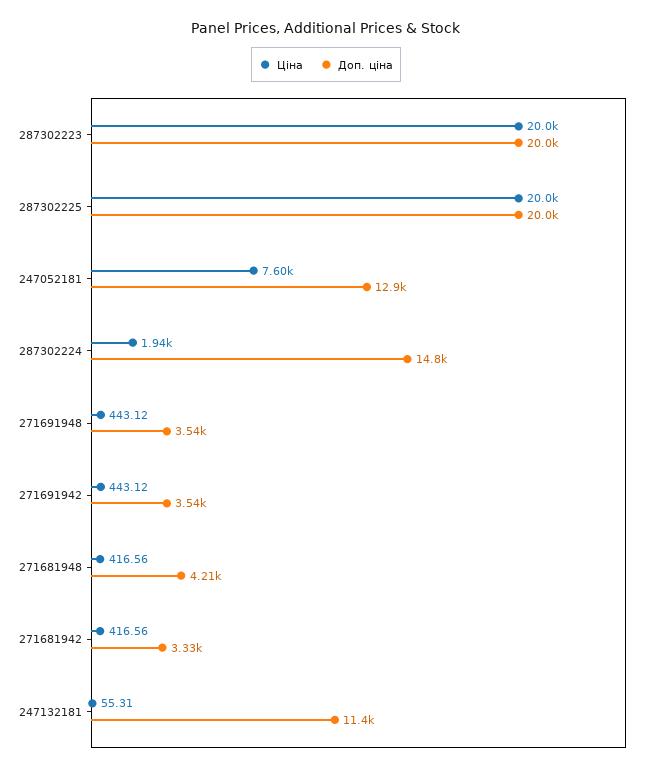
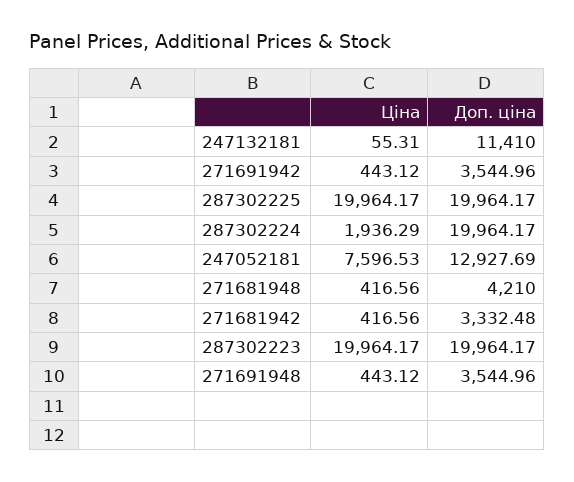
Доп. ціна, 287302224: 14800 -> 19964.17

